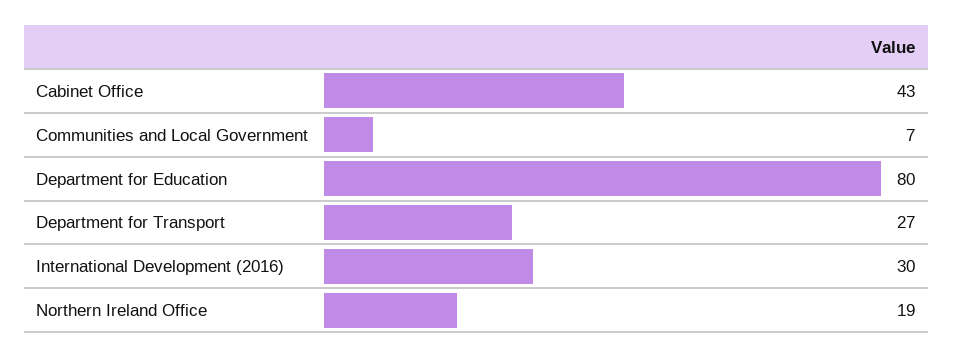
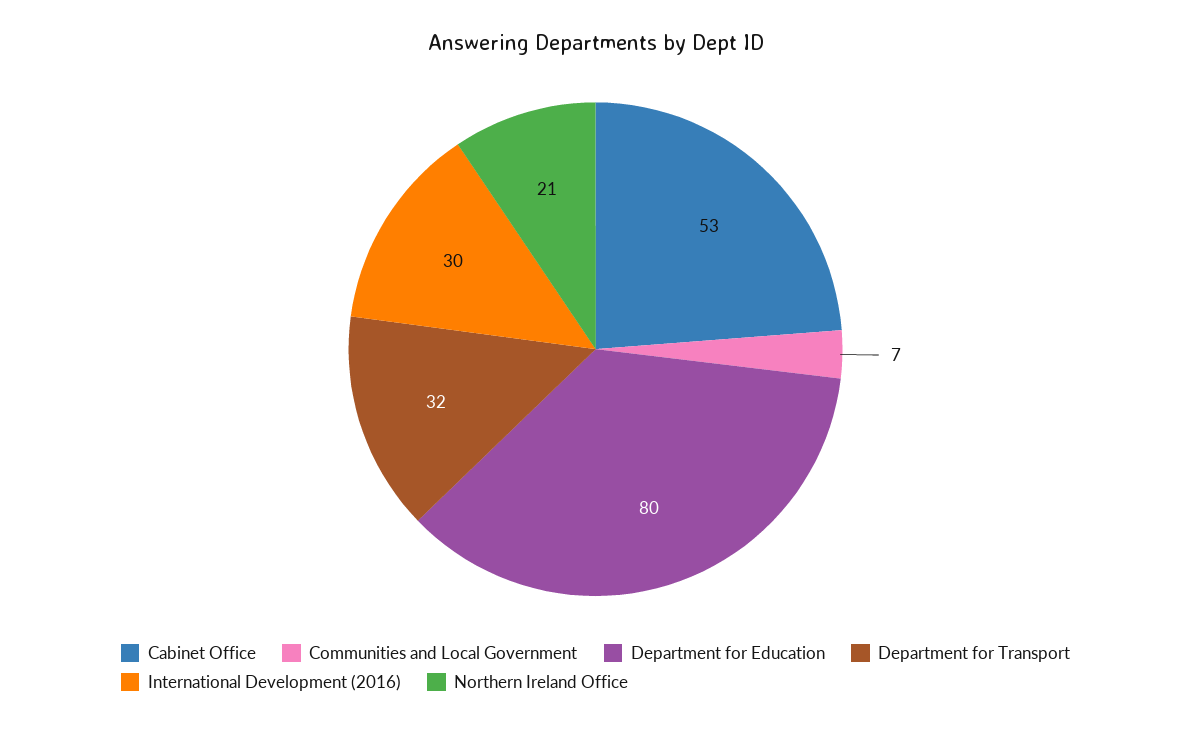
Cabinet Office: 43 -> 53
Department for Transport: 27 -> 32
Northern Ireland Office: 19 -> 21

